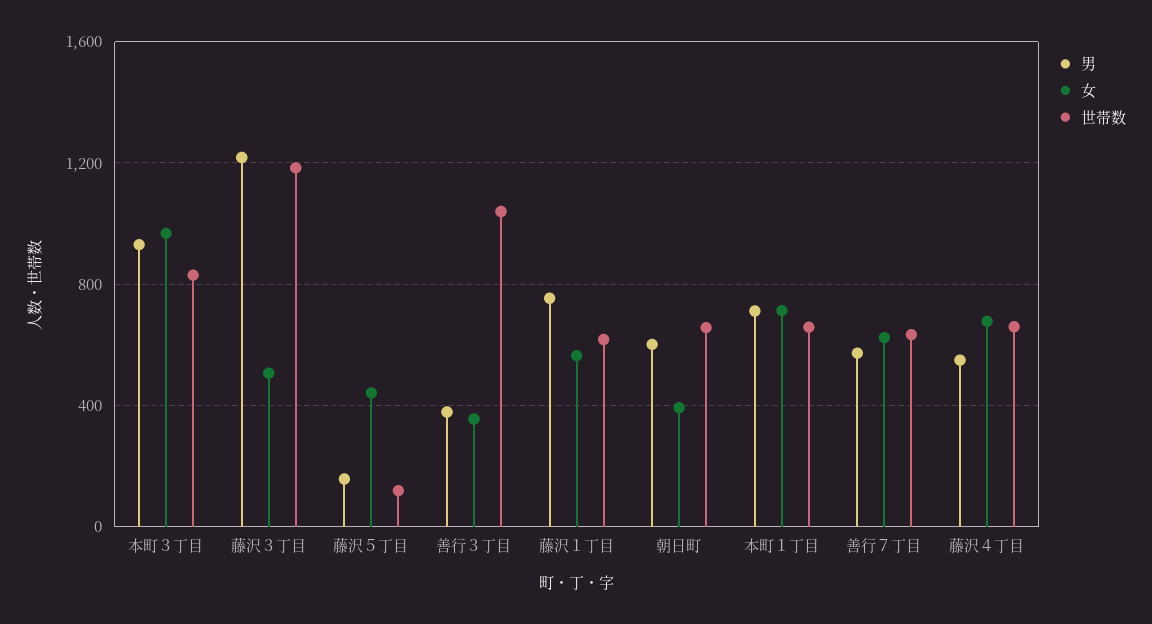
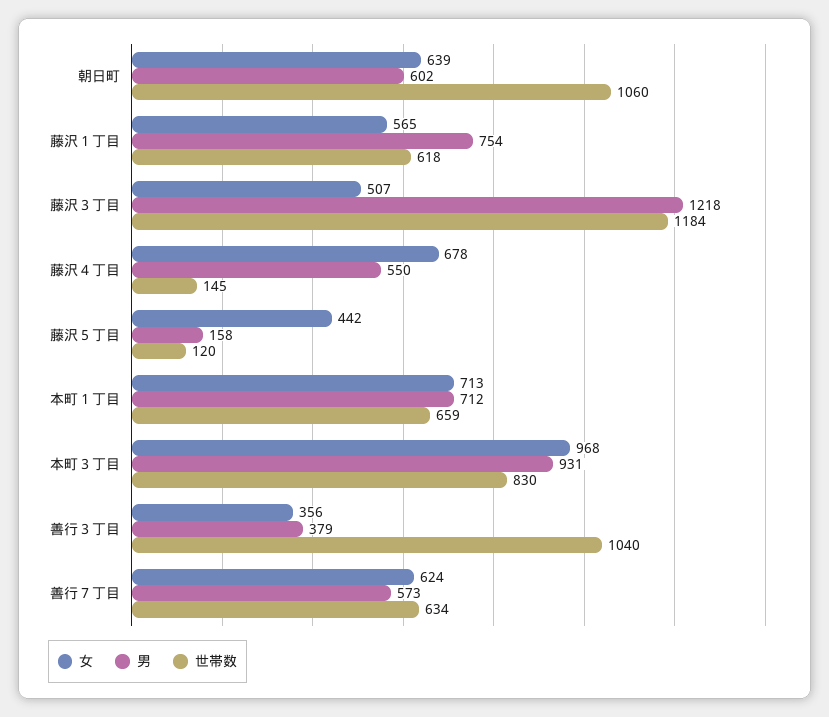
女, 朝日町: 400 -> 639
世帯数, 朝日町: 650 -> 1060
世帯数, 藤沢４丁目: 650 -> 145

